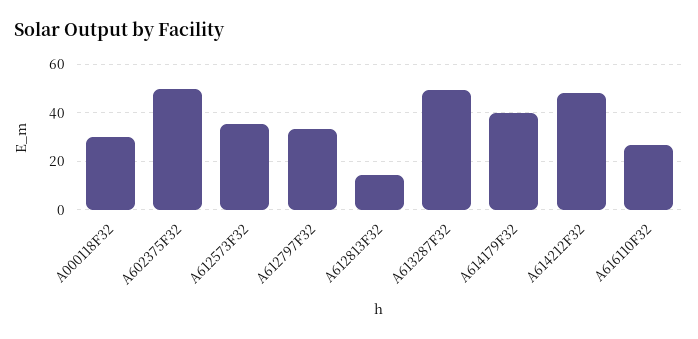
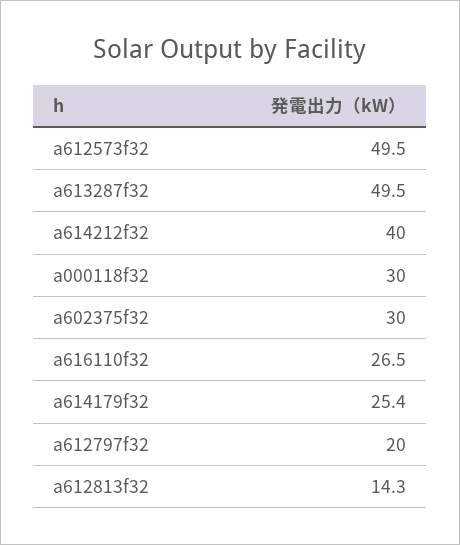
A602375F32: 50 -> 30
A612573F32: 35 -> 49.5
A612797F32: 32.5 -> 20
A614179F32: 40 -> 25.4
A614212F32: 47.5 -> 40

